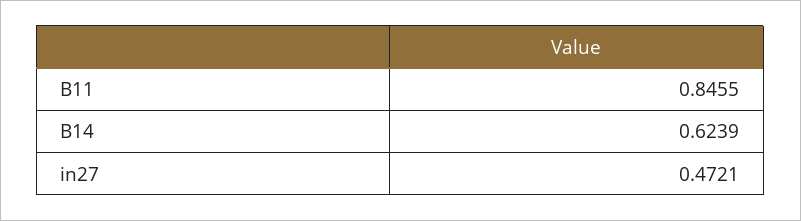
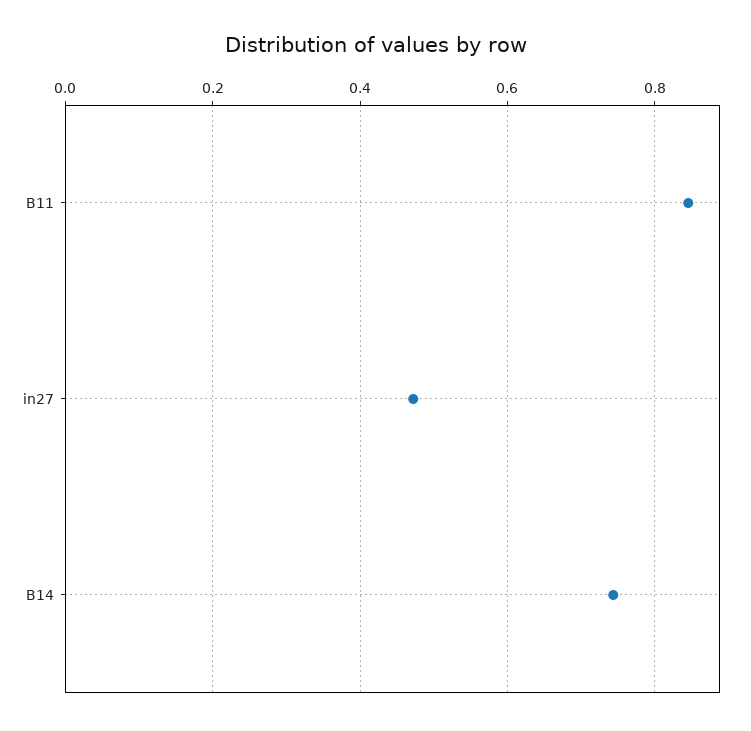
B14: 0.6239 -> 0.74

